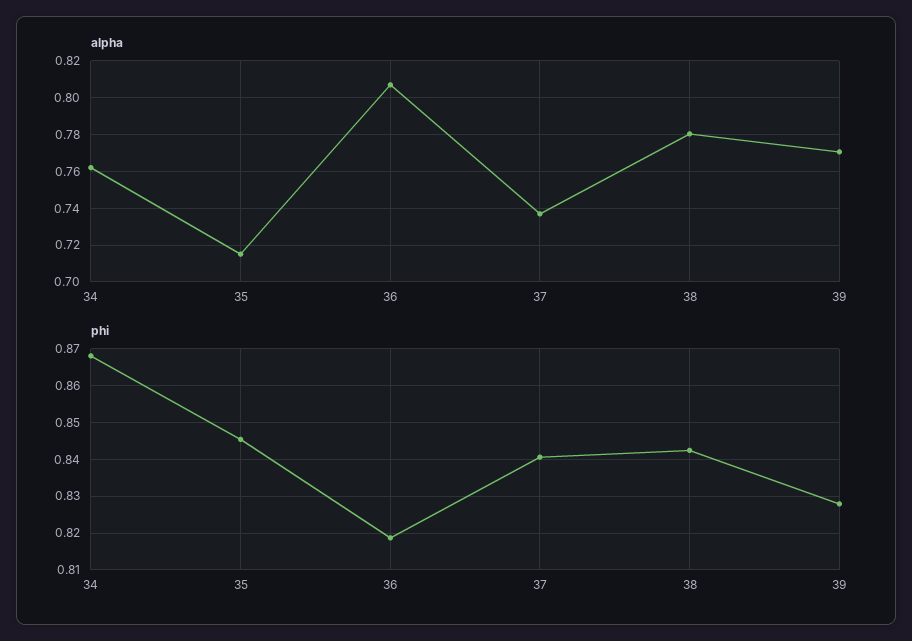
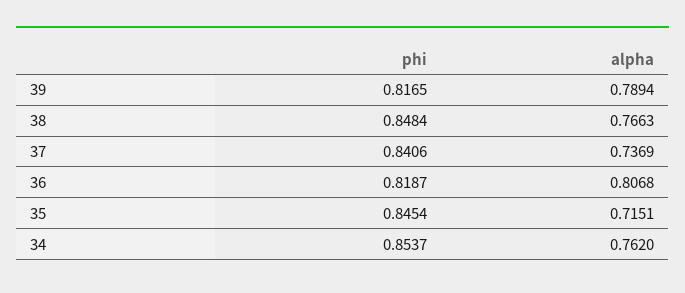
alpha, 38: 0.78 -> 0.7663
alpha, 39: 0.77 -> 0.7894
phi, 34: 0.868 -> 0.8537
phi, 38: 0.842 -> 0.8484
phi, 39: 0.828 -> 0.8165

